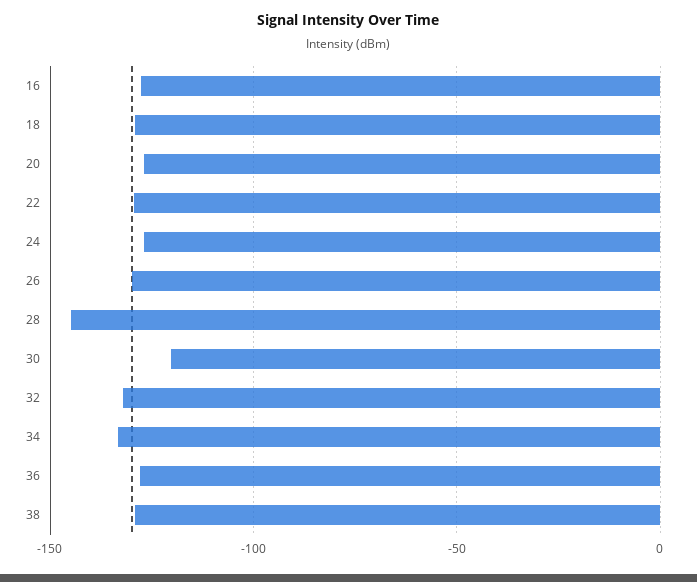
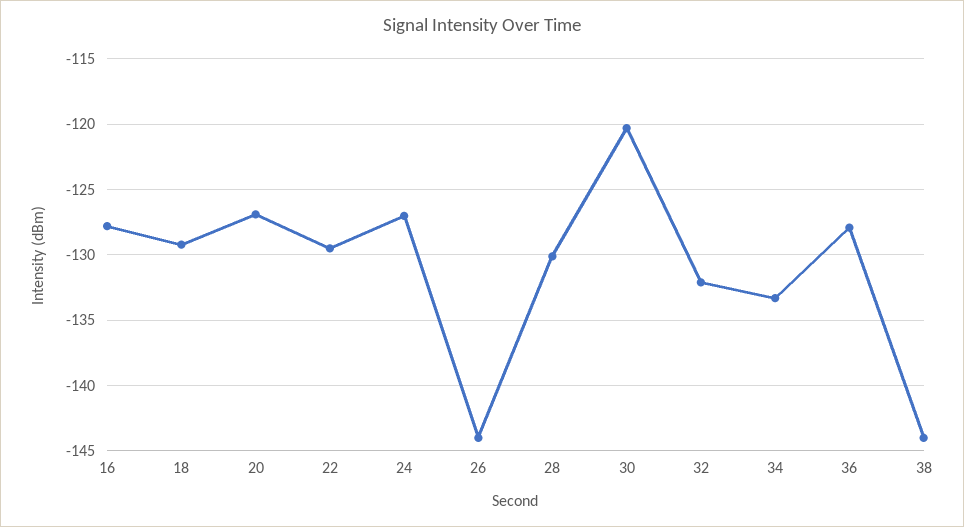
26: -130 -> -144
28: -145 -> -130
38: -130 -> -144

